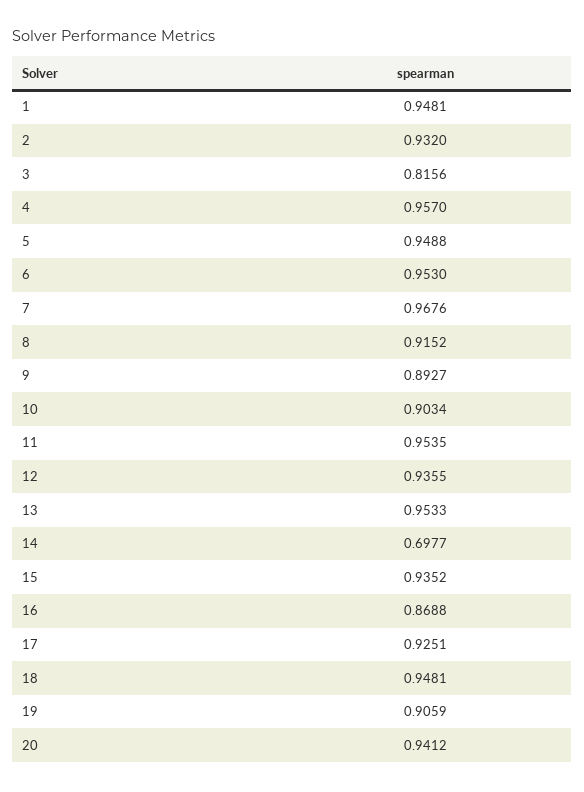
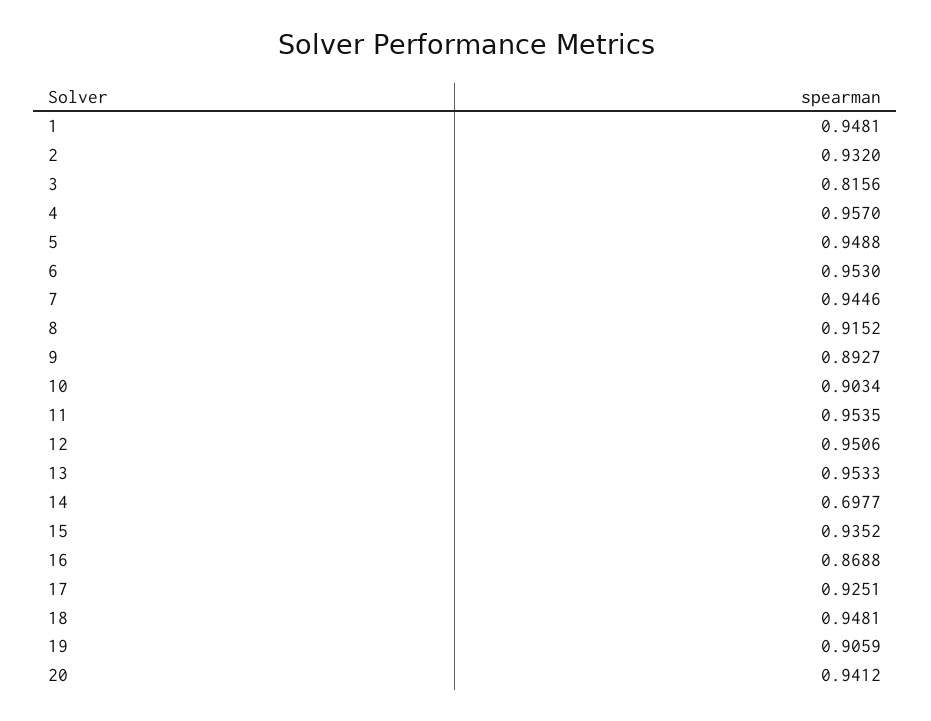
7: 0.9676 -> 0.9446
12: 0.9355 -> 0.9506

